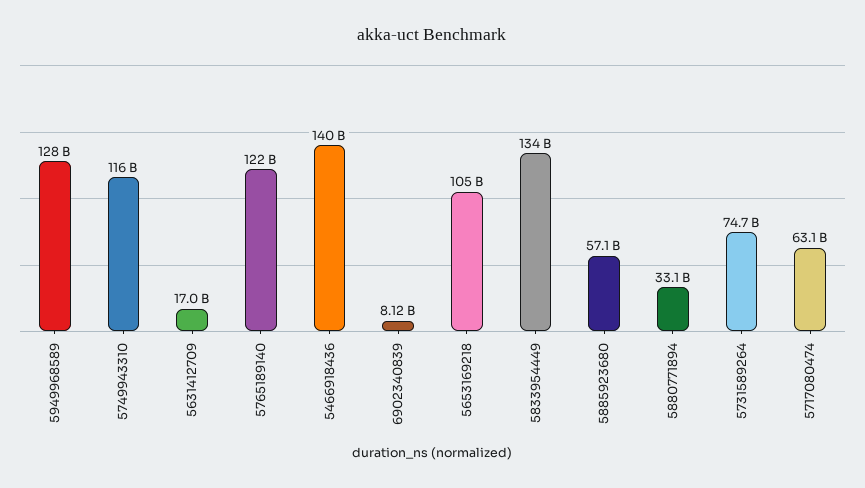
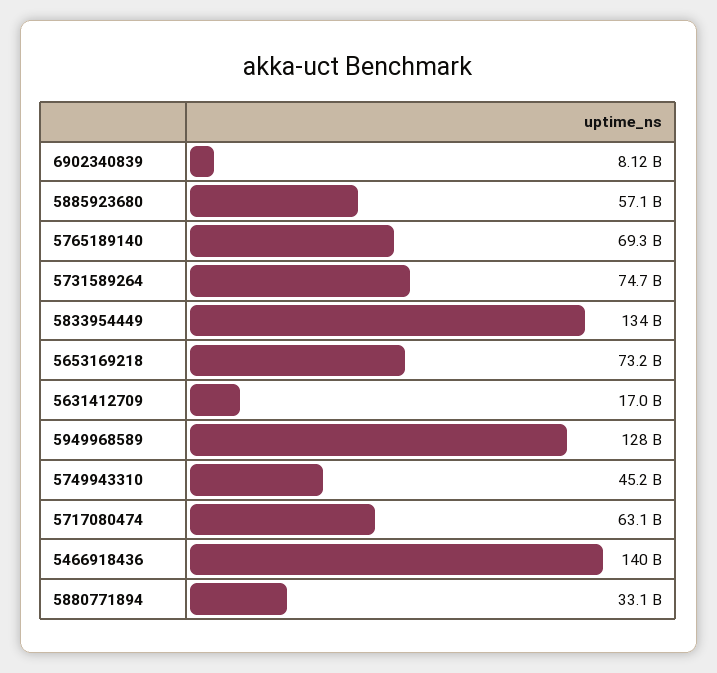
5749943310: 116000000000 -> 45200000000
5765189140: 122000000000 -> 69300000000
5653169218: 105000000000 -> 73200000000

